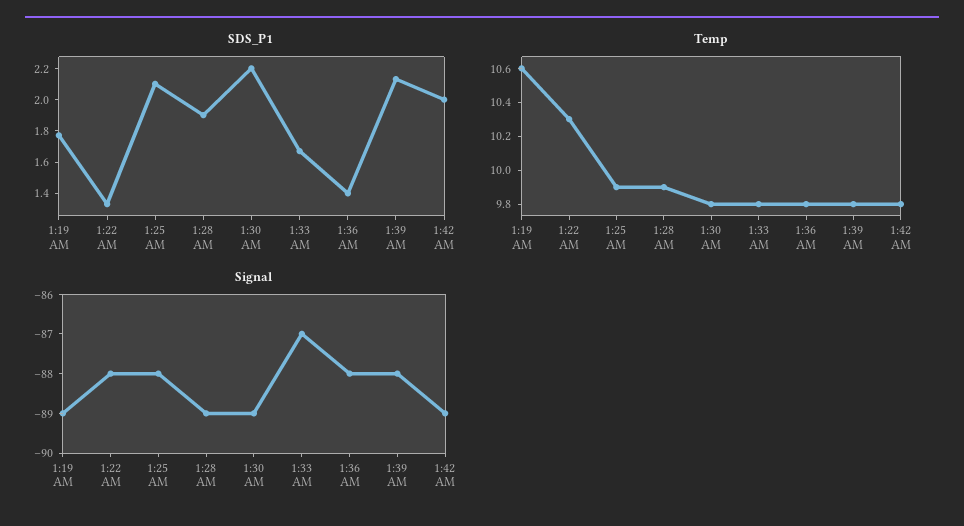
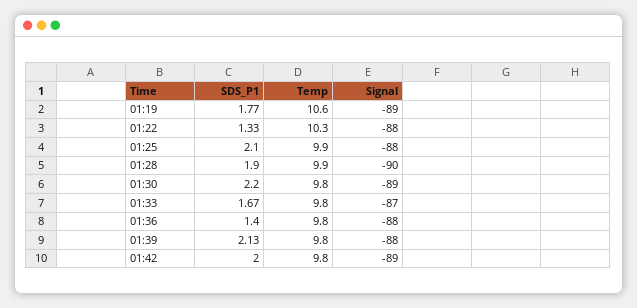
Signal, 1:28 AM: -89 -> -90

